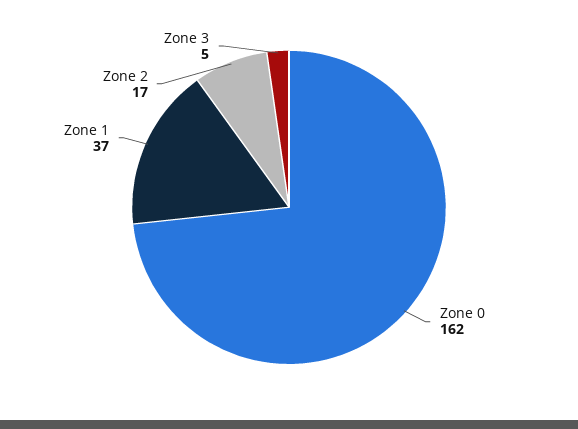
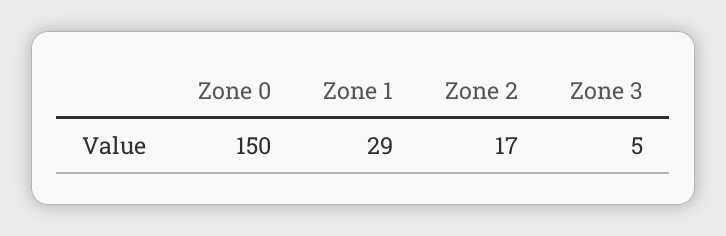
Zone 0: 162 -> 150
Zone 1: 37 -> 29

